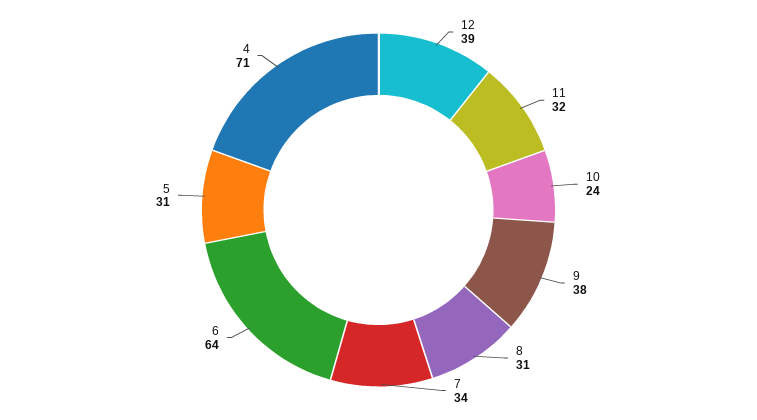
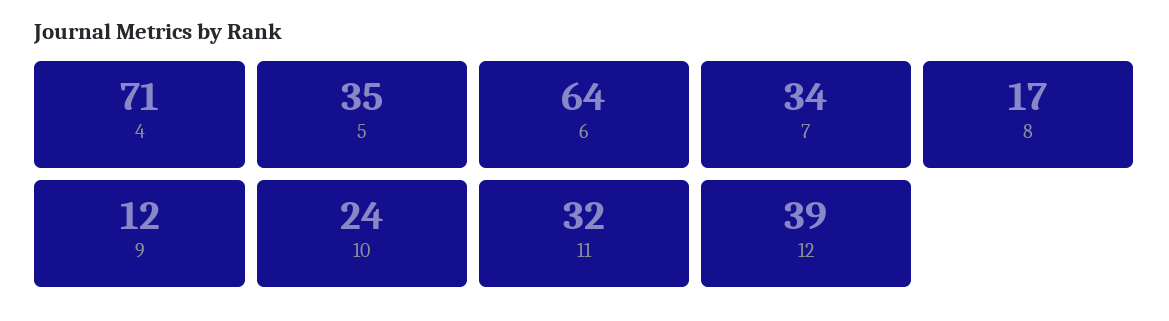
9: 38 -> 12
8: 31 -> 17
5: 31 -> 35

